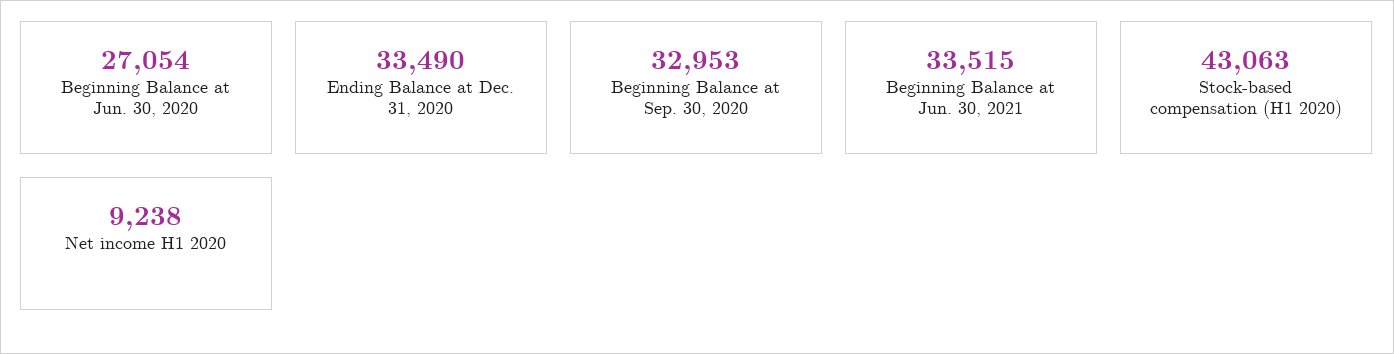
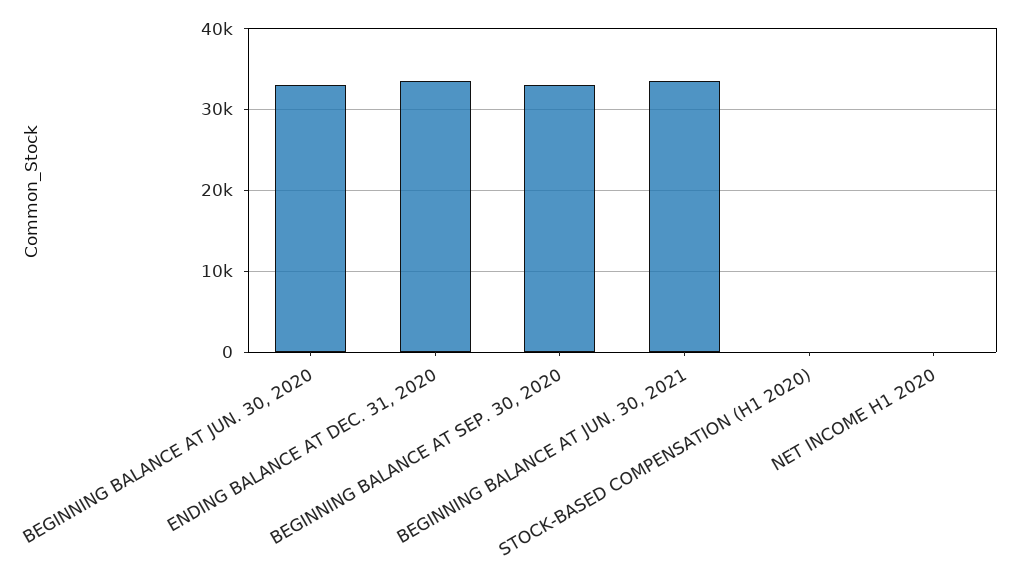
Beginning Balance at Jun. 30, 2020: 27054 -> 33000
Stock-based compensation (H1 2020): 43063 -> 0
Net income H1 2020: 9238 -> 0

